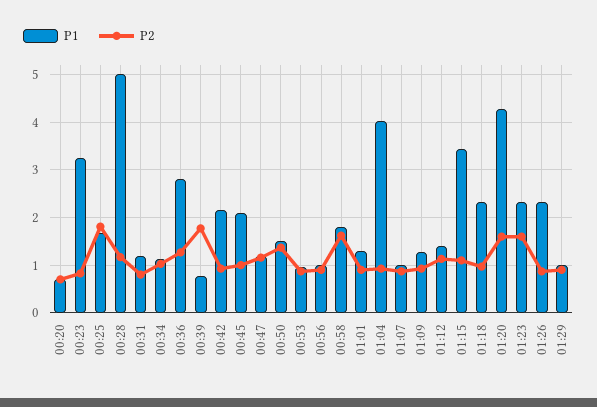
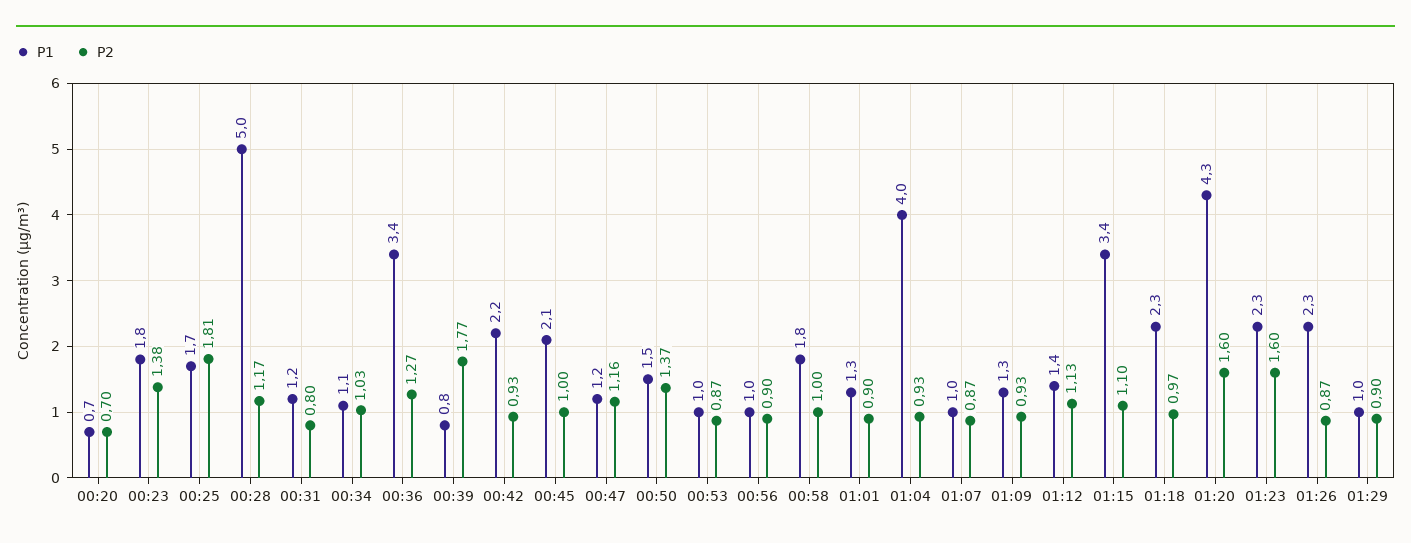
P1, 00:23: 3.2 -> 1.8
P2, 00:23: 0.8 -> 1.38
P1, 00:36: 2.8 -> 3.4
P2, 00:58: 1.6 -> 1

